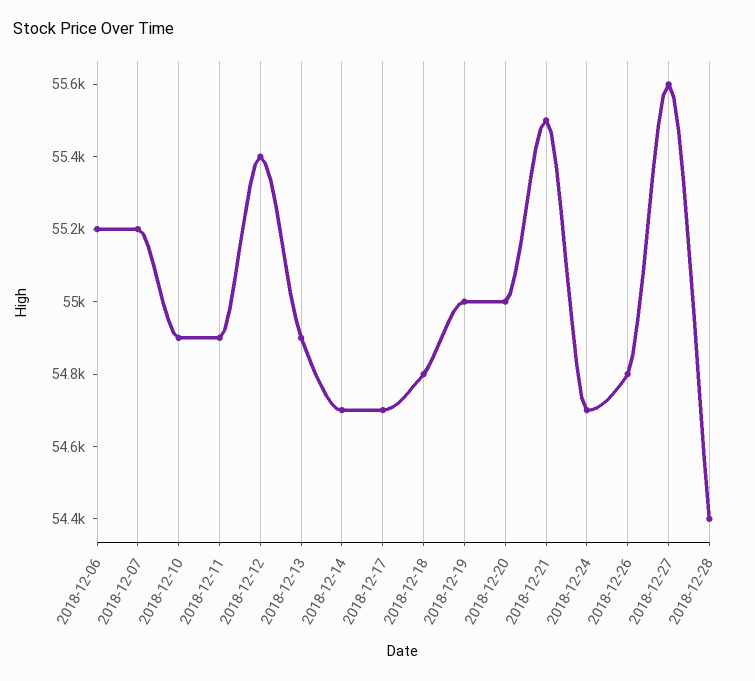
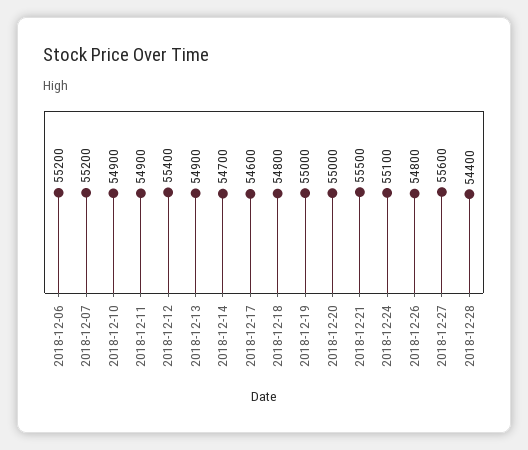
2018-12-17: 54700 -> 54600
2018-12-24: 54700 -> 55100

